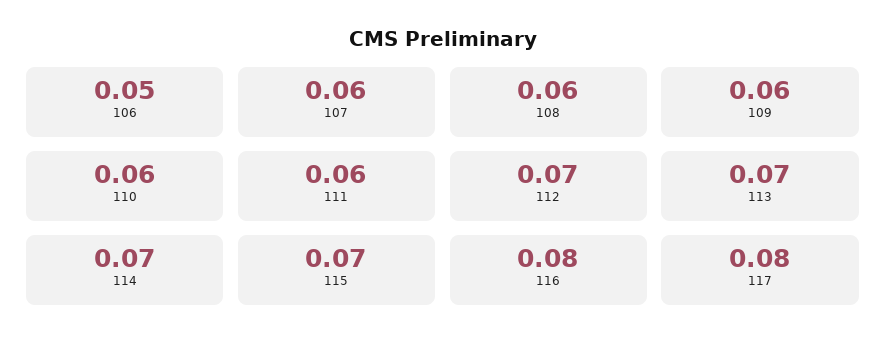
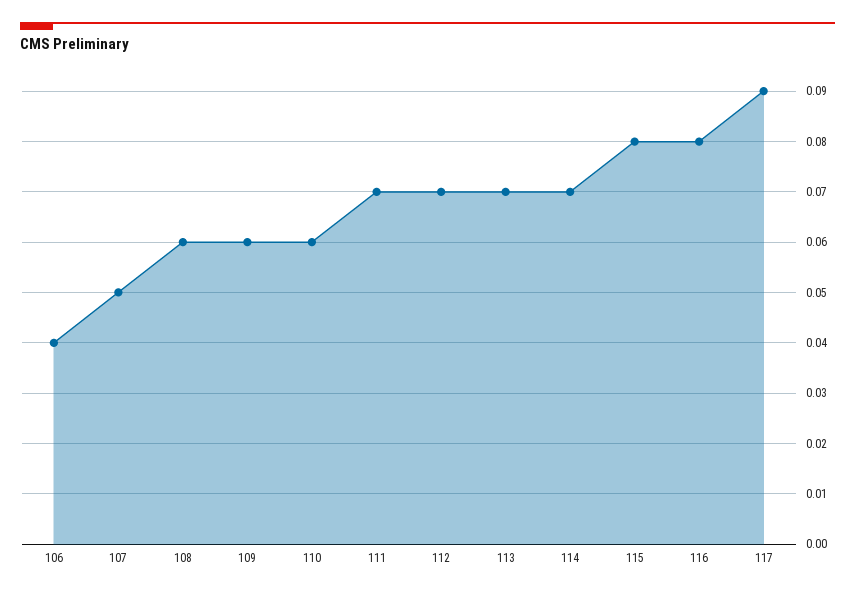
106: 0.05 -> 0.04
107: 0.06 -> 0.05
111: 0.06 -> 0.07
115: 0.07 -> 0.08
117: 0.08 -> 0.09

